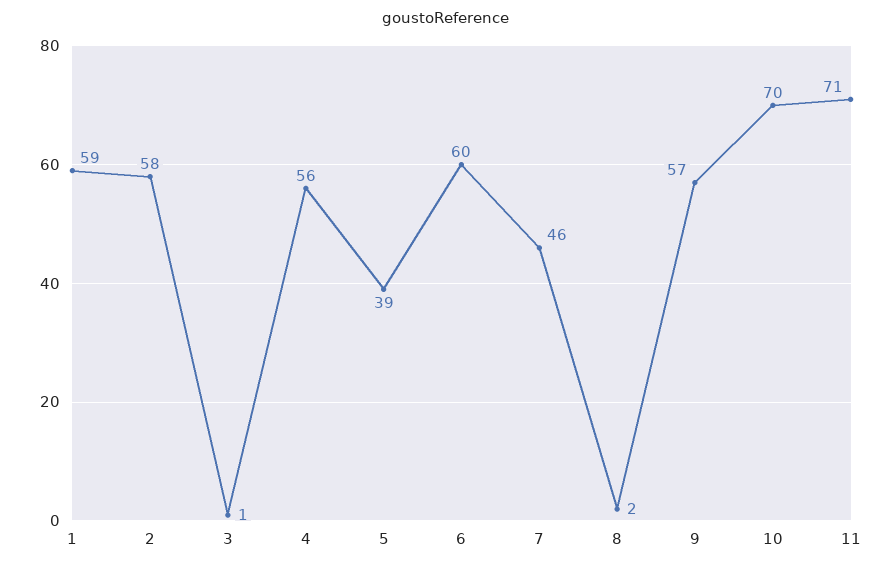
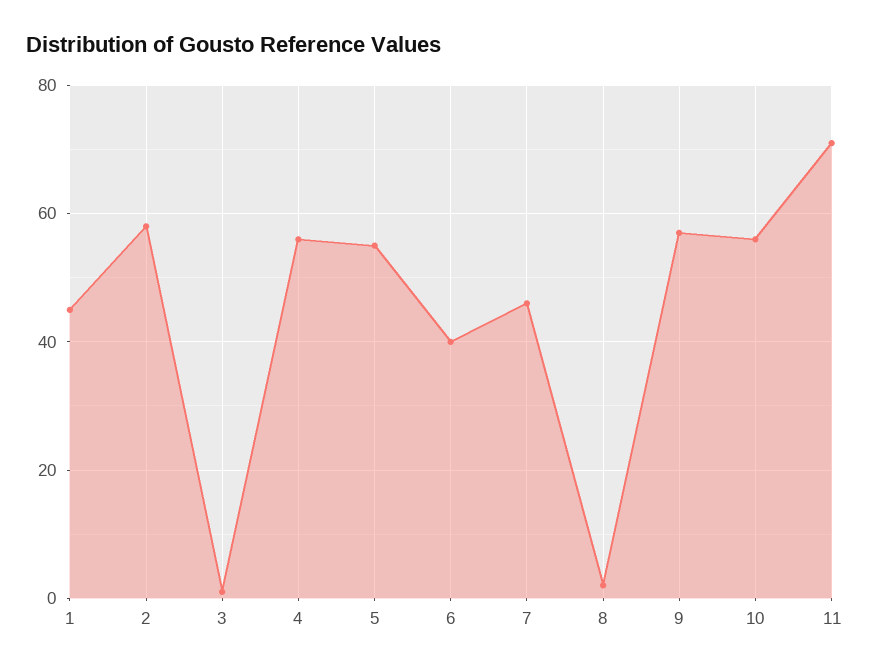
1: 59 -> 45
5: 39 -> 55
6: 60 -> 40
10: 70 -> 55

